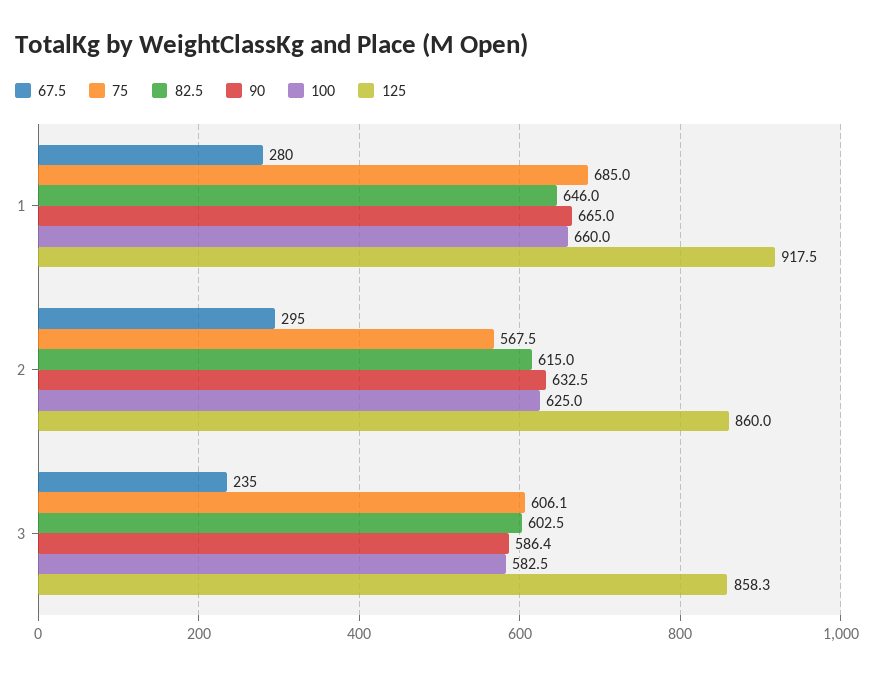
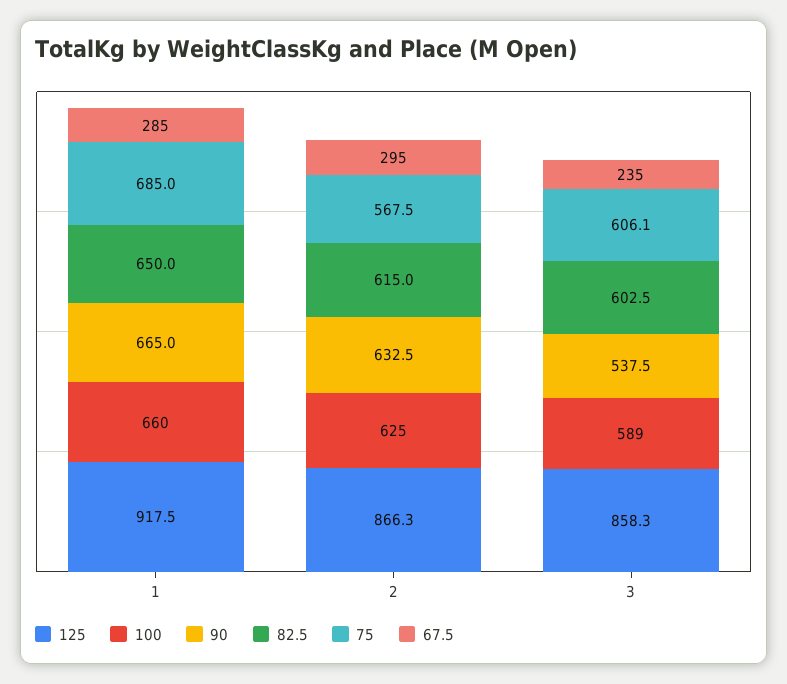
67.5, 1: 280 -> 285
82.5, 1: 646 -> 650
125, 2: 860 -> 866.3
90, 3: 586.4 -> 537.5
100, 3: 582.5 -> 589

